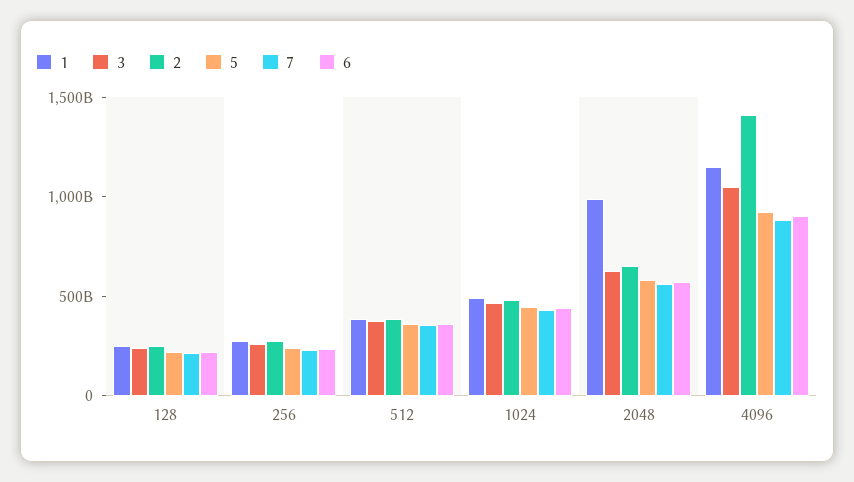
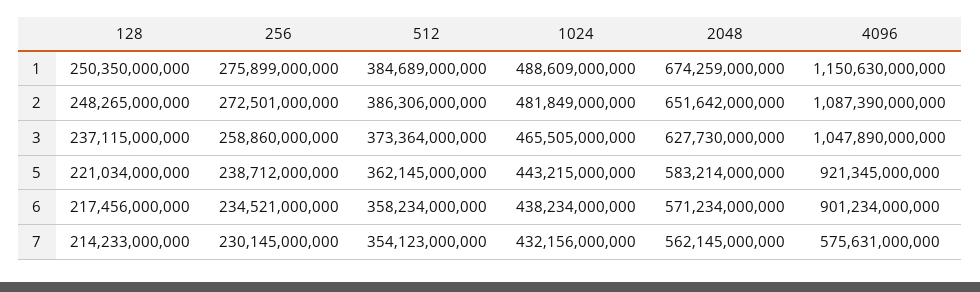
1, 2048: 1000000000000 -> 674259000000
2, 4096: 1400000000000 -> 1087390000000
7, 4096: 900000000000 -> 575631000000

